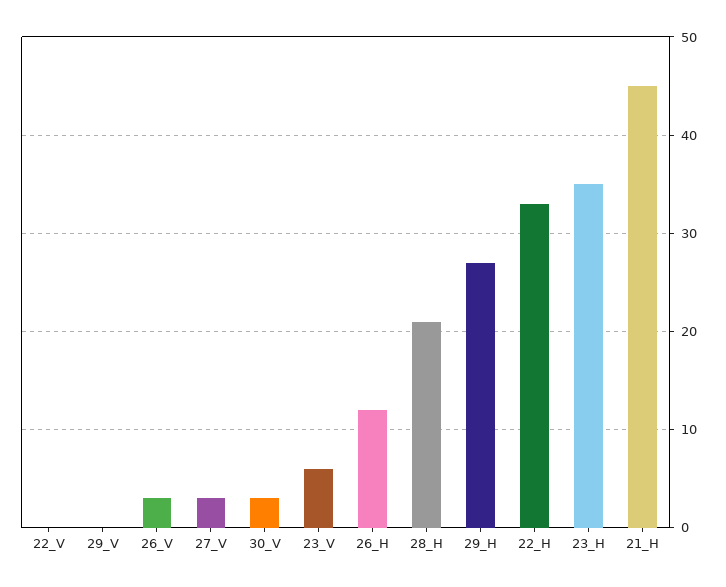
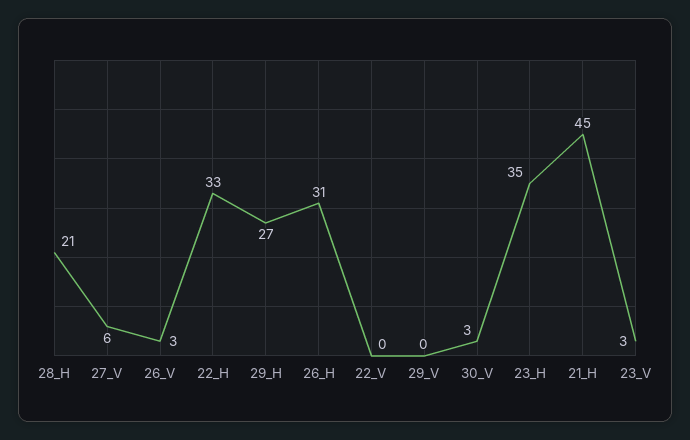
27_V: 3 -> 6
23_V: 6 -> 3
26_H: 12 -> 31

